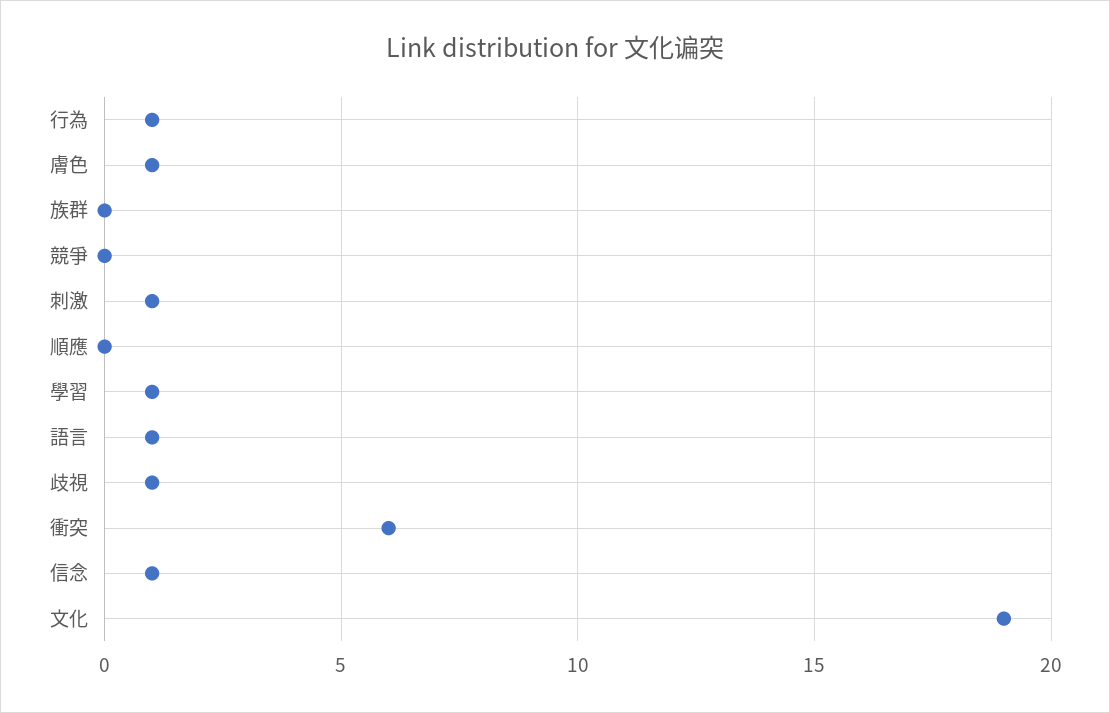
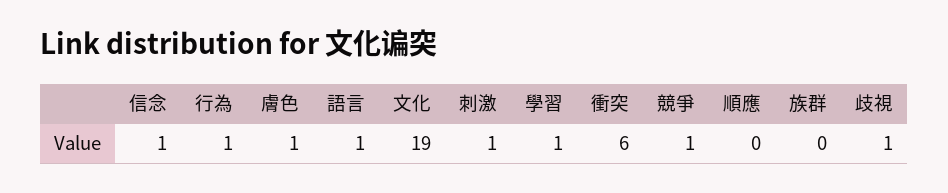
競爭: 0 -> 1

